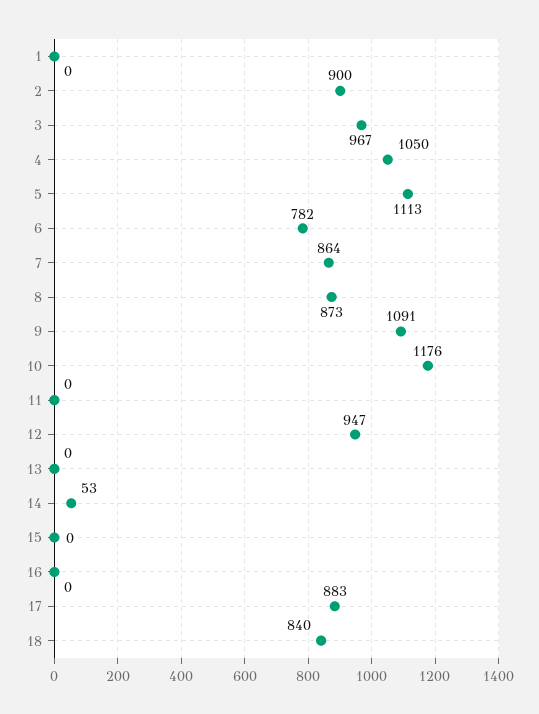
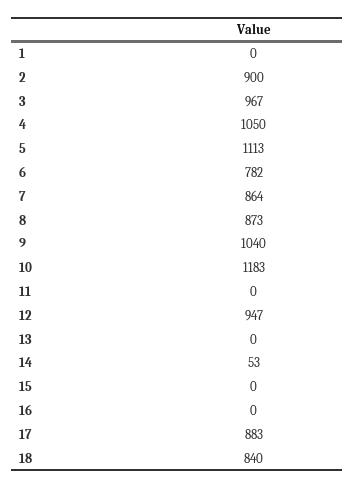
9: 1091 -> 1040
10: 1176 -> 1183

